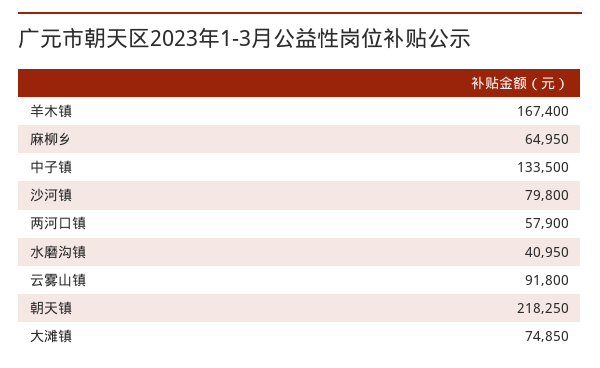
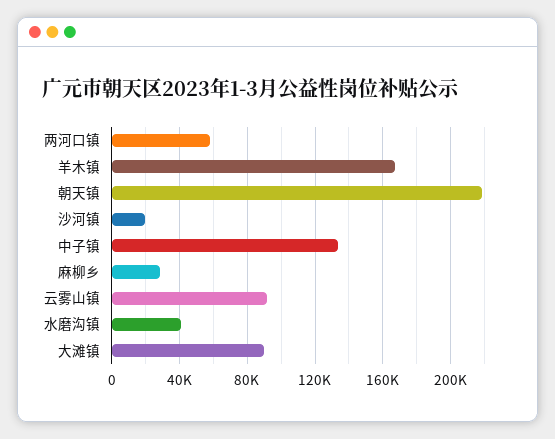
麻柳乡: 64950 -> 30000
沙河镇: 79800 -> 20000
大滩镇: 74850 -> 90000

